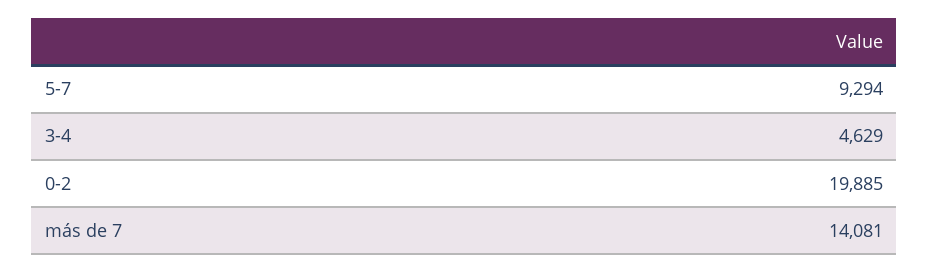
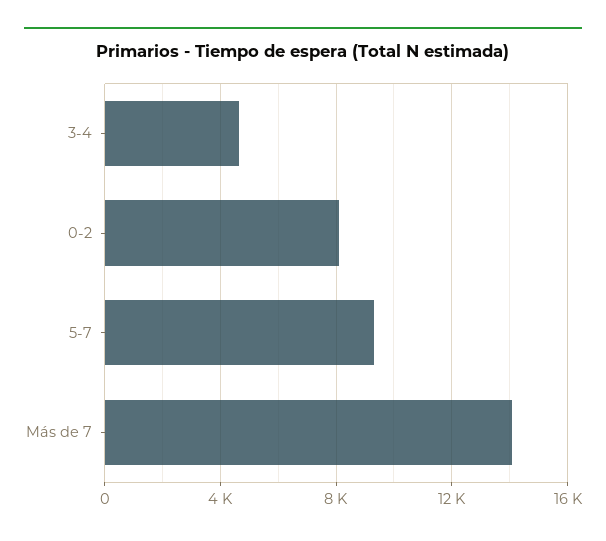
0-2: 19885 -> 8000

